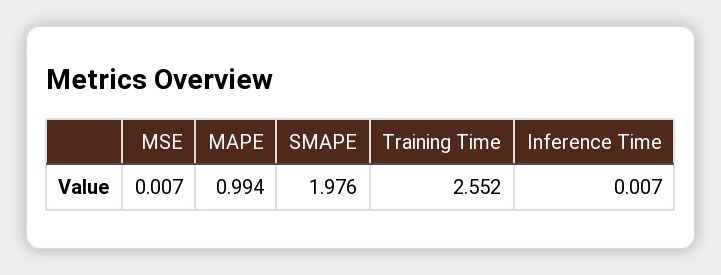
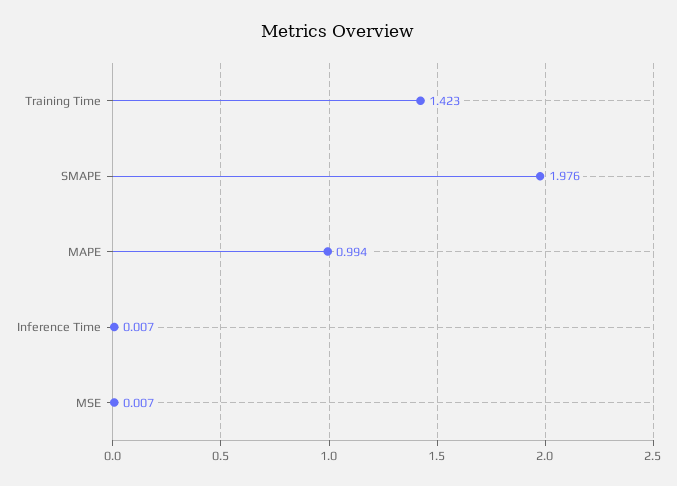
Training Time: 2.552 -> 1.423

